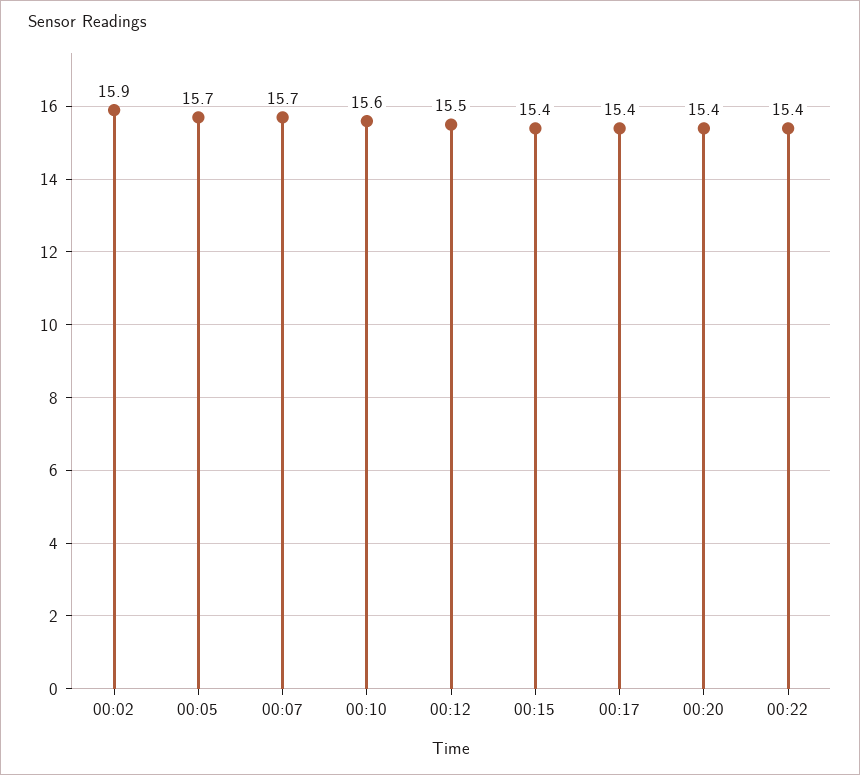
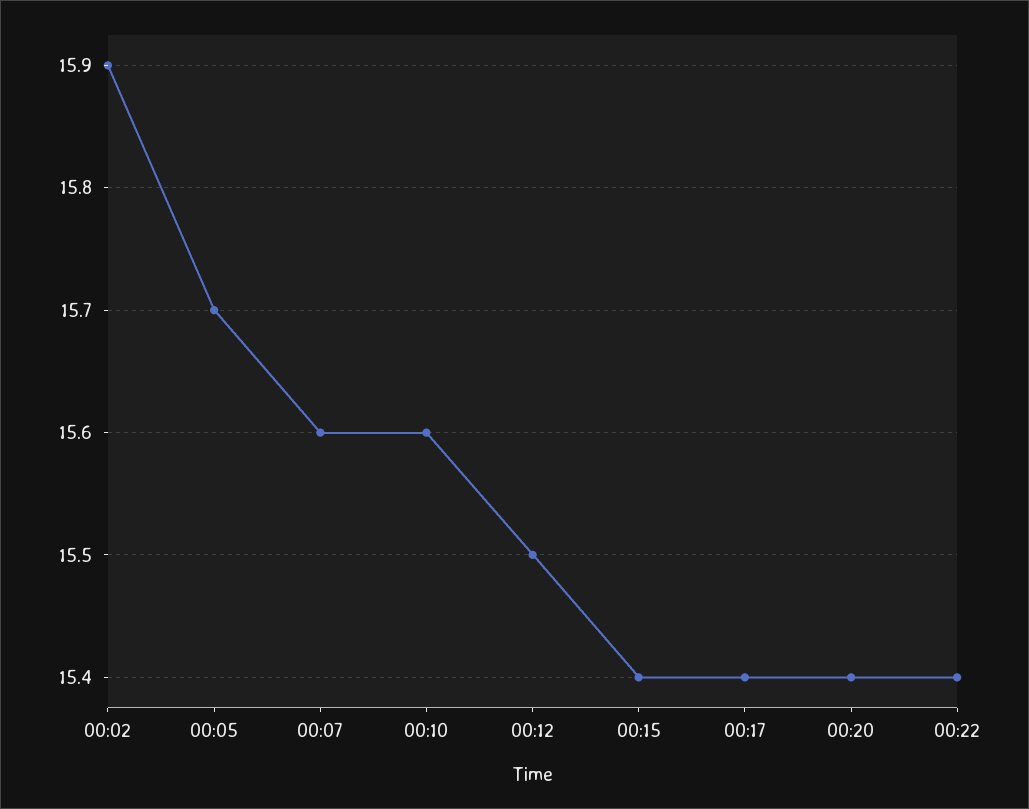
00:07: 15.7 -> 15.6

